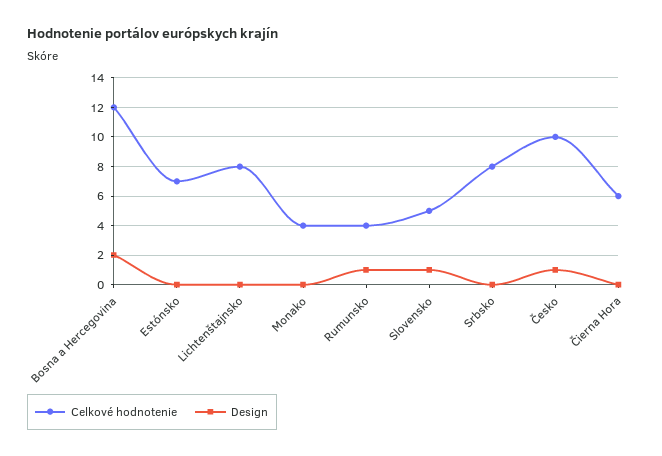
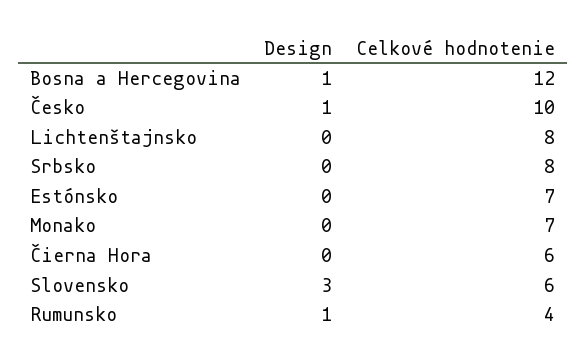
Design, Bosna a Hercegovina: 2 -> 1
Celkové hodnotenie, Monako: 4 -> 7
Celkové hodnotenie, Slovensko: 5 -> 6
Design, Slovensko: 1 -> 3

